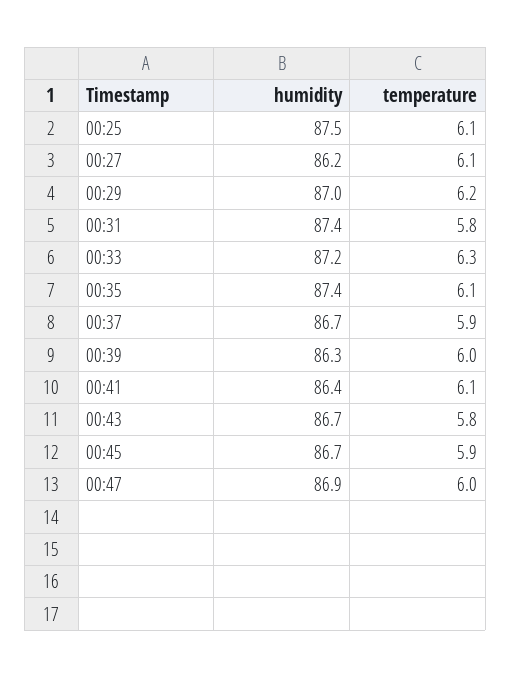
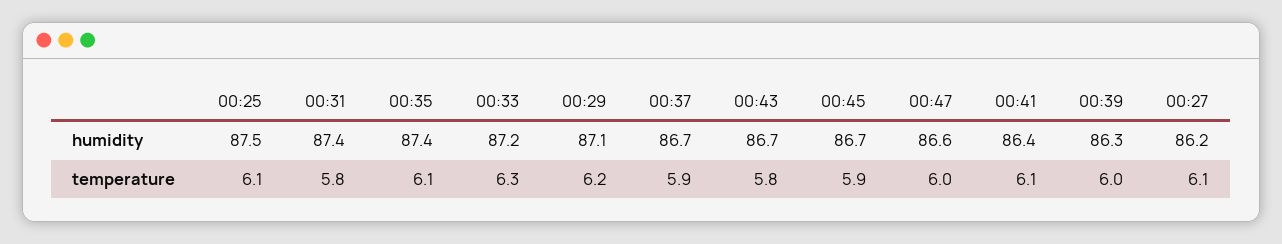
humidity, 00:29: 87 -> 87.1
humidity, 00:47: 86.9 -> 86.6

